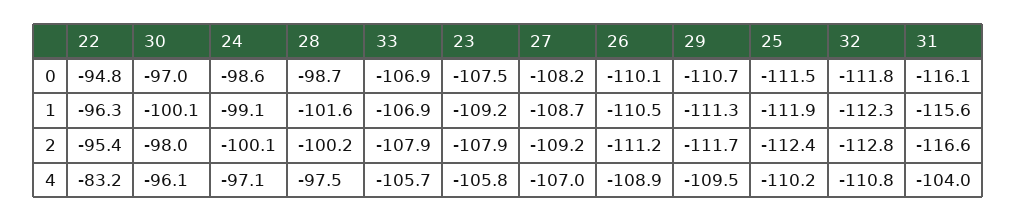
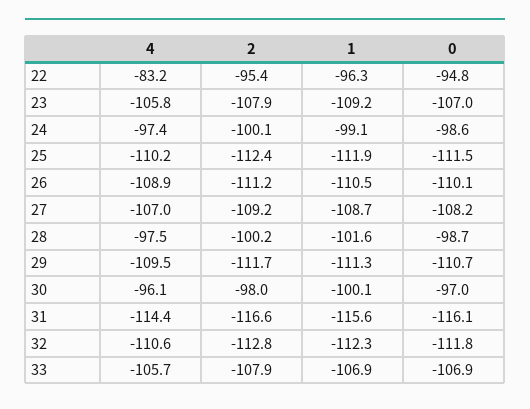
23, 0: -107.5 -> -107
24, 4: -97.1 -> -97.4
32, 4: -110.8 -> -110.6
31, 4: -104 -> -114.4

